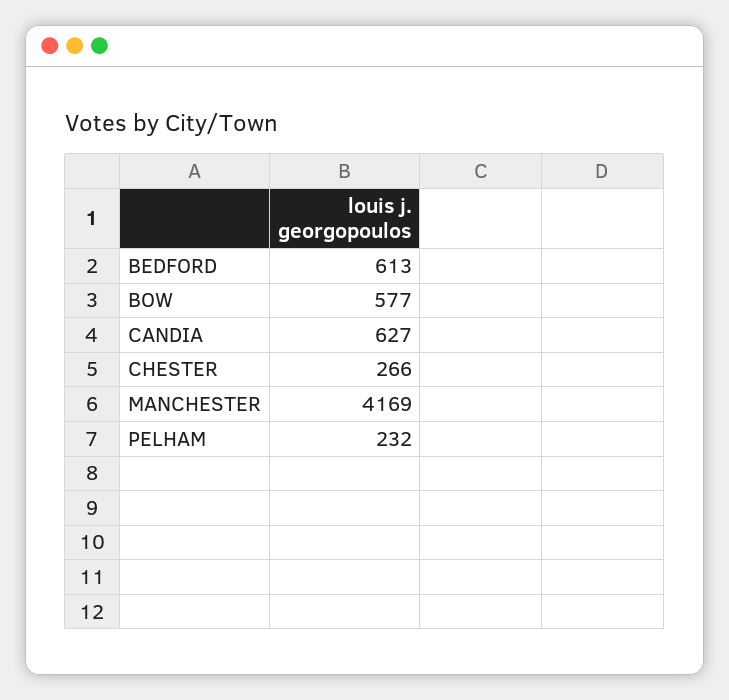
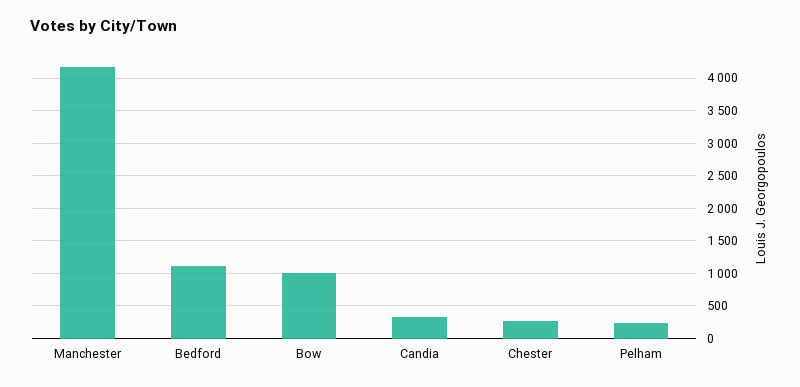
BEDFORD: 613 -> 1100
BOW: 577 -> 1000
CANDIA: 627 -> 300

